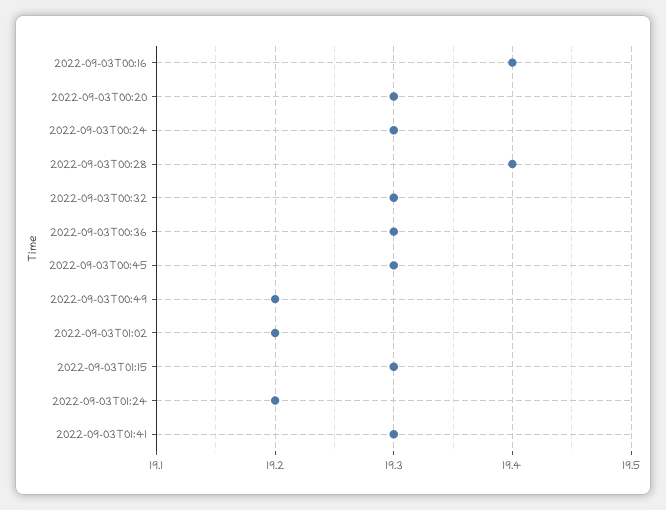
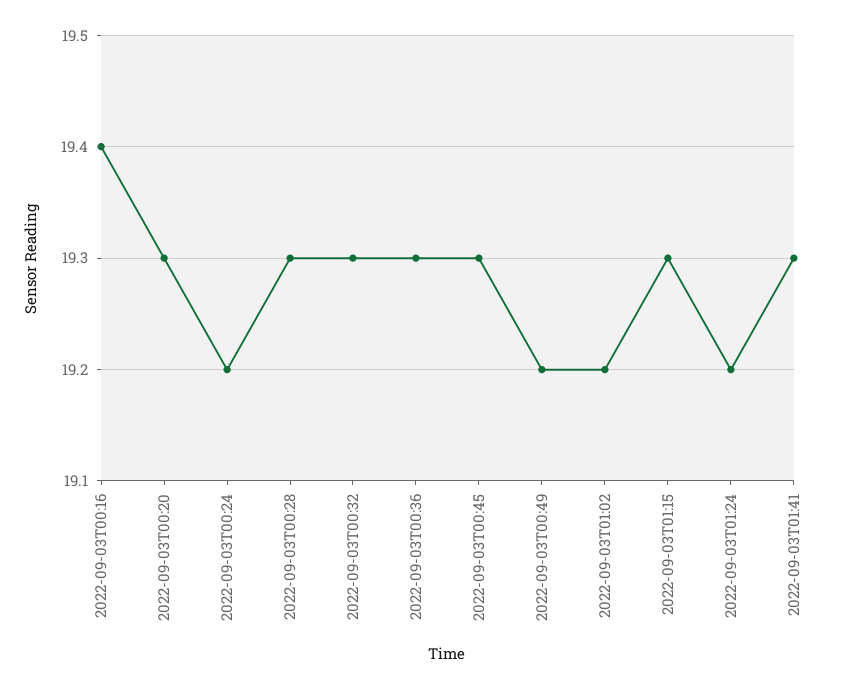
2022-09-03T00:24: 19.3 -> 19.2
2022-09-03T00:28: 19.4 -> 19.3

